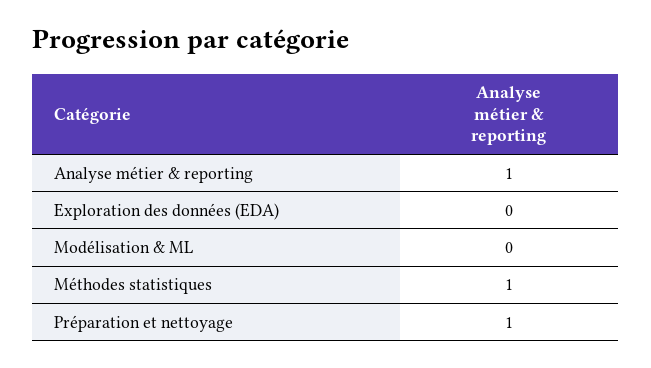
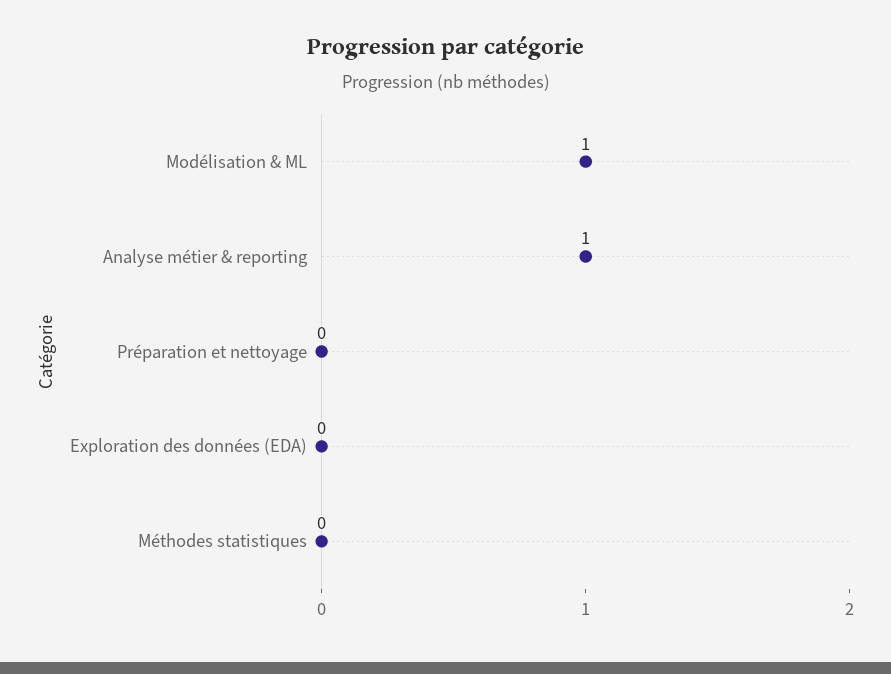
Modélisation & ML: 0 -> 1
Méthodes statistiques: 1 -> 0
Préparation et nettoyage: 1 -> 0

